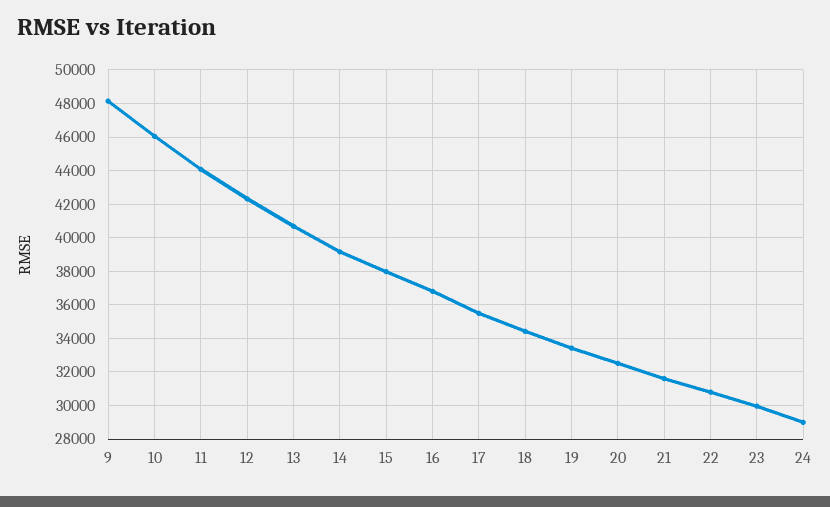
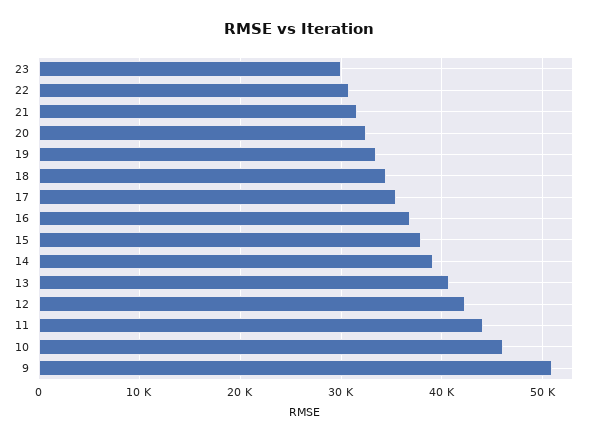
9: 48000 -> 51000
24: 29000 -> none

